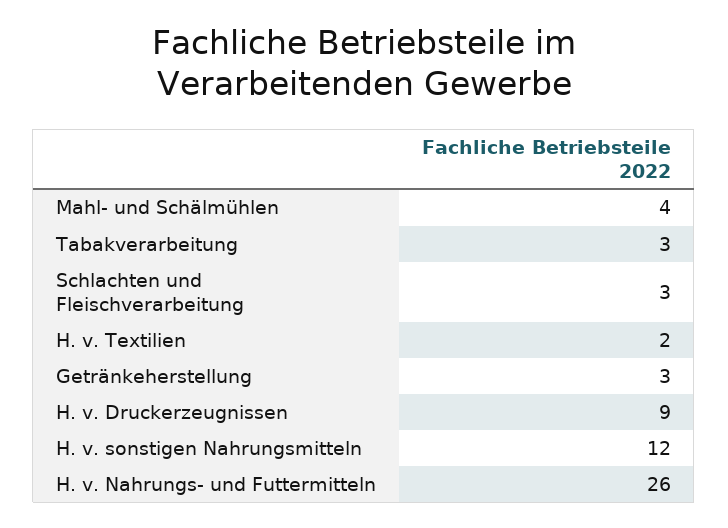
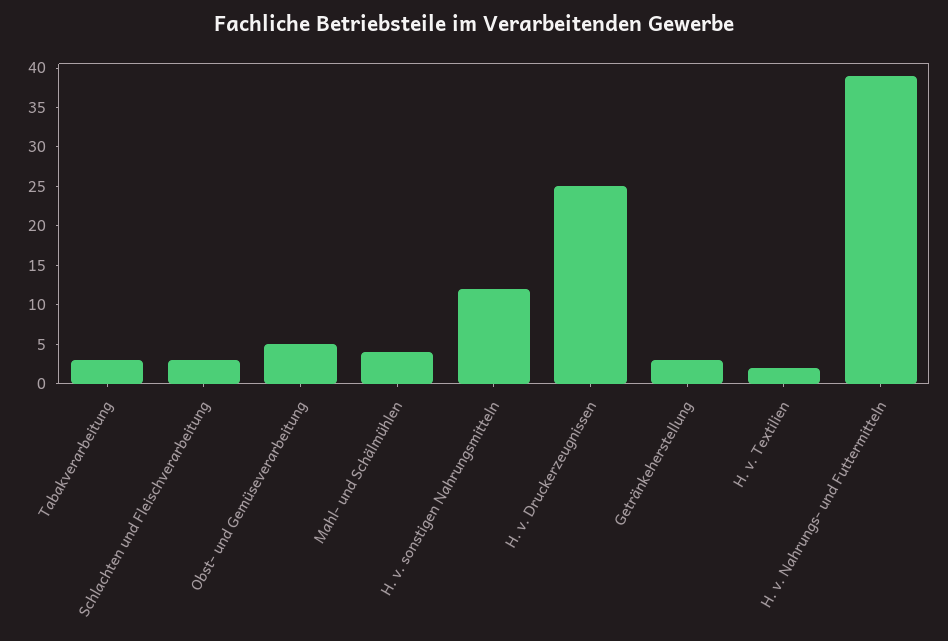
H. v. Druckerzeugnissen: 9 -> 25
H. v. Nahrungs- und Futtermitteln: 26 -> 40
Obst- und Gemüseverarbeitung: none -> 5

